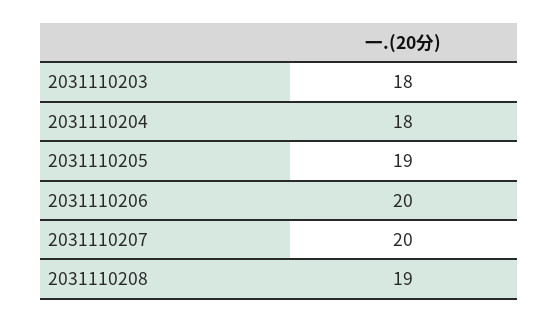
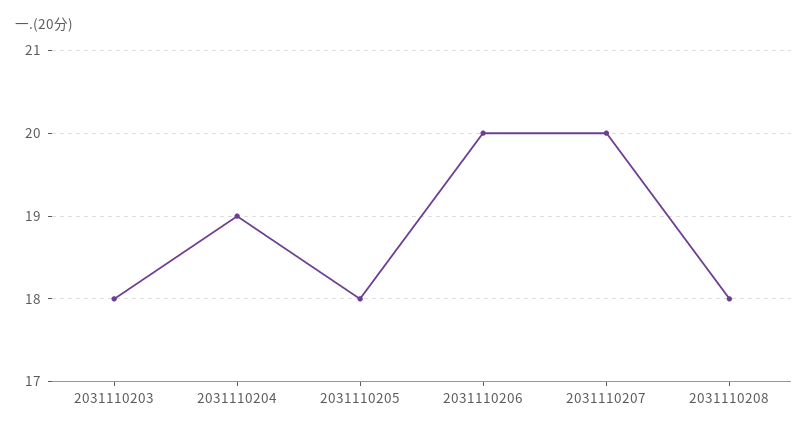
2031110204: 18 -> 19
2031110205: 19 -> 18
2031110208: 19 -> 18

